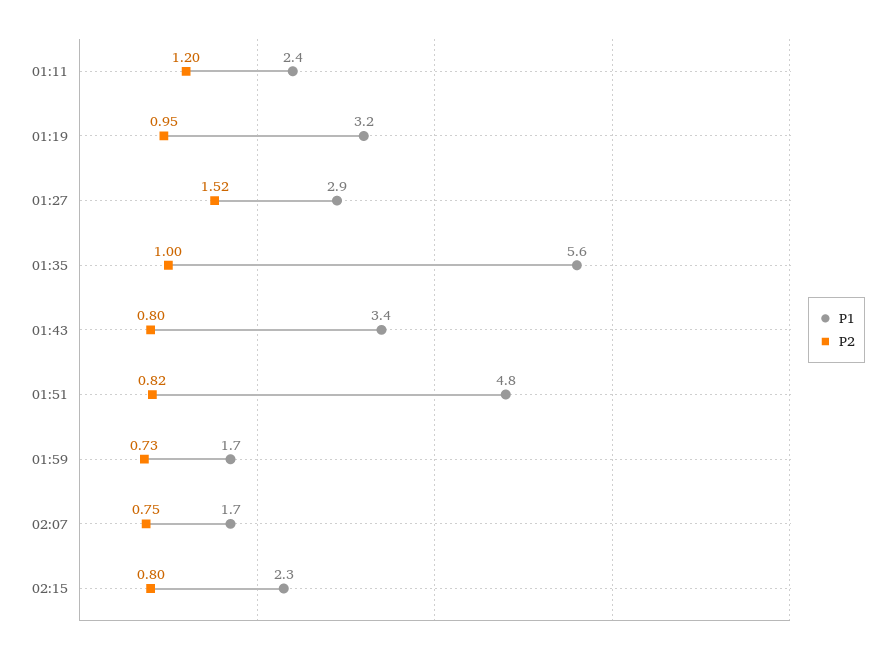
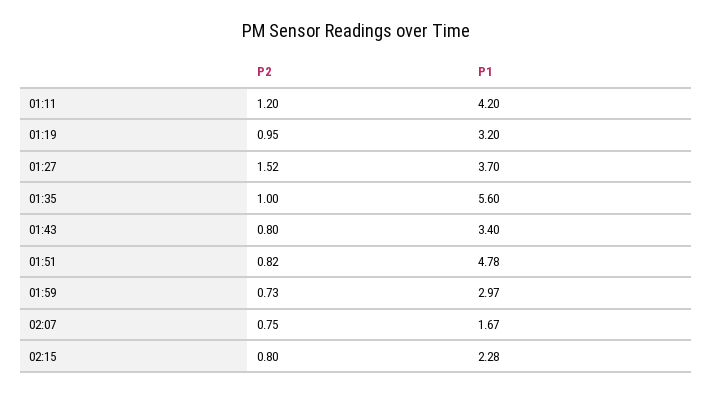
P1, 01:11: 2.4 -> 4.2
P1, 01:27: 2.9 -> 3.7
P1, 01:59: 1.7 -> 2.97

